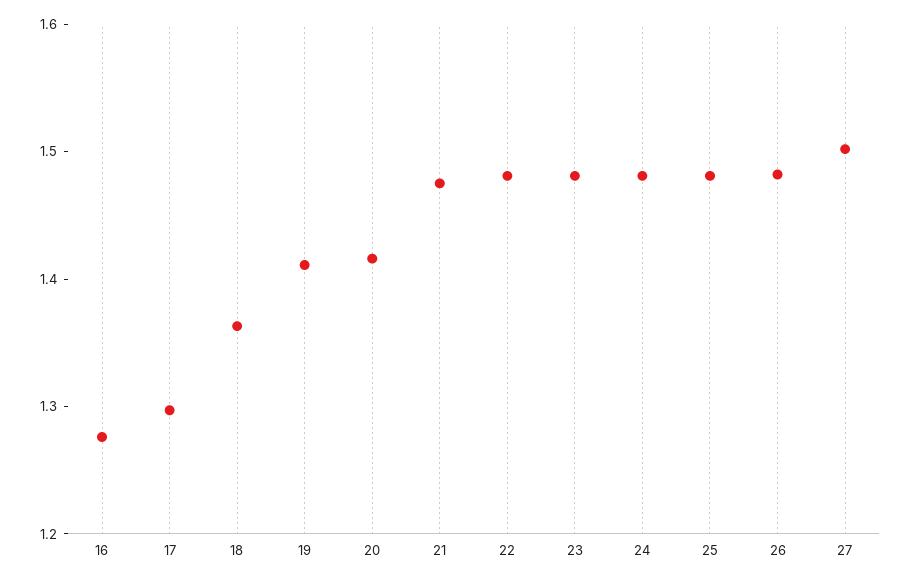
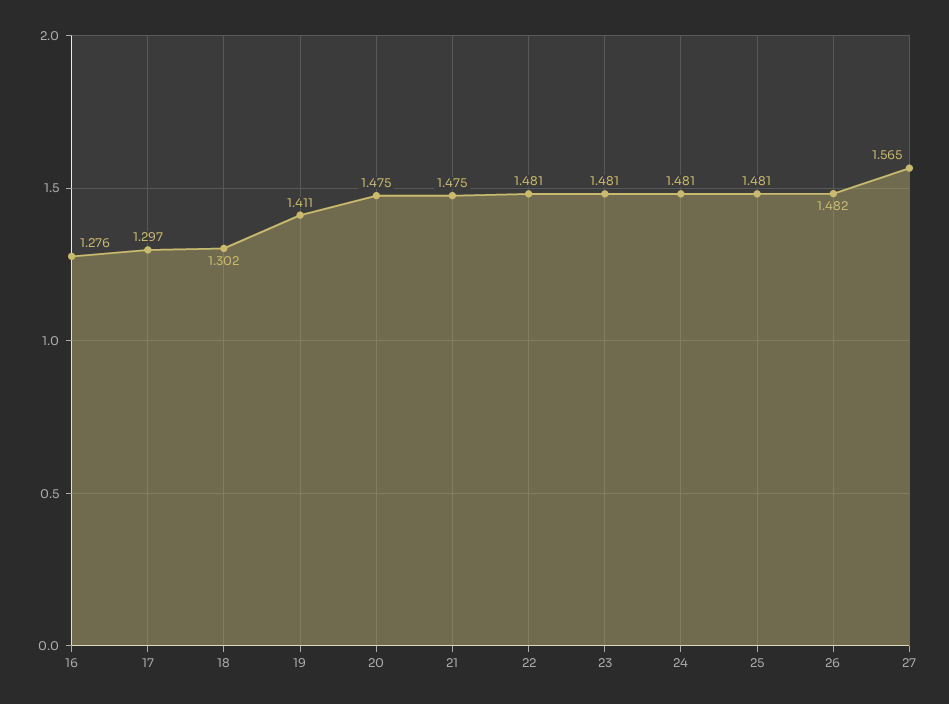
18: 1.36 -> 1.302
20: 1.42 -> 1.475
27: 1.5 -> 1.565

